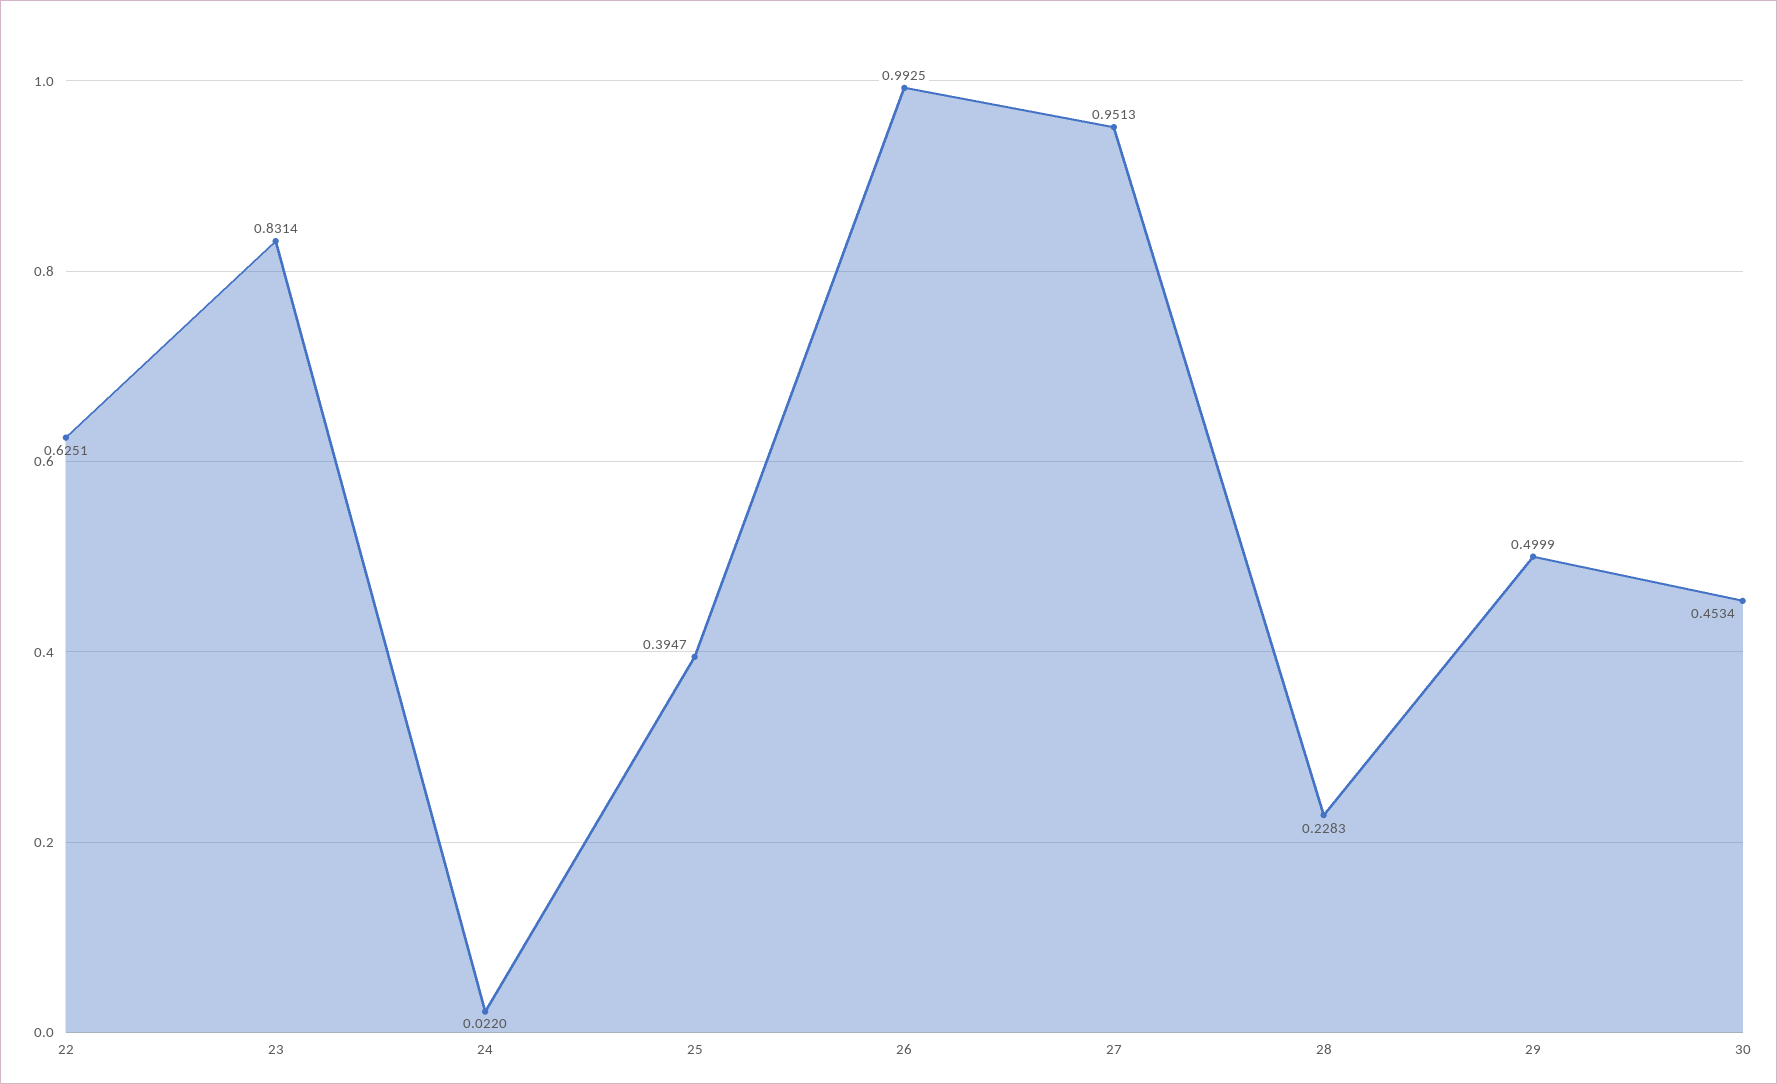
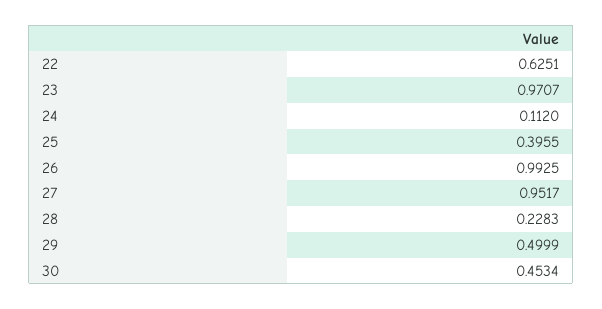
23: 0.8314 -> 0.9707
24: 0.022 -> 0.112
25: 0.3947 -> 0.3955
27: 0.9513 -> 0.9517

